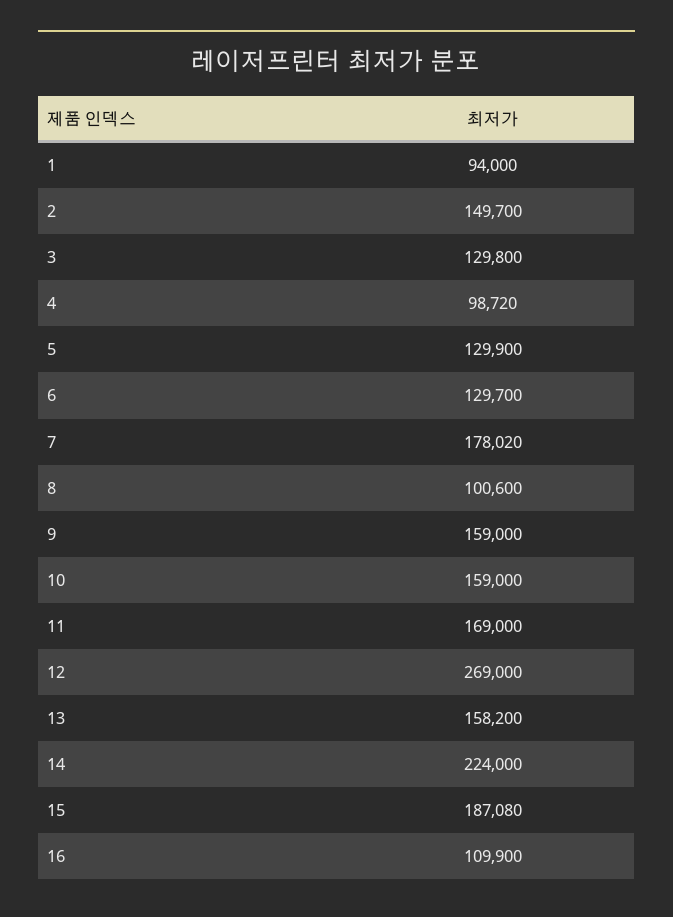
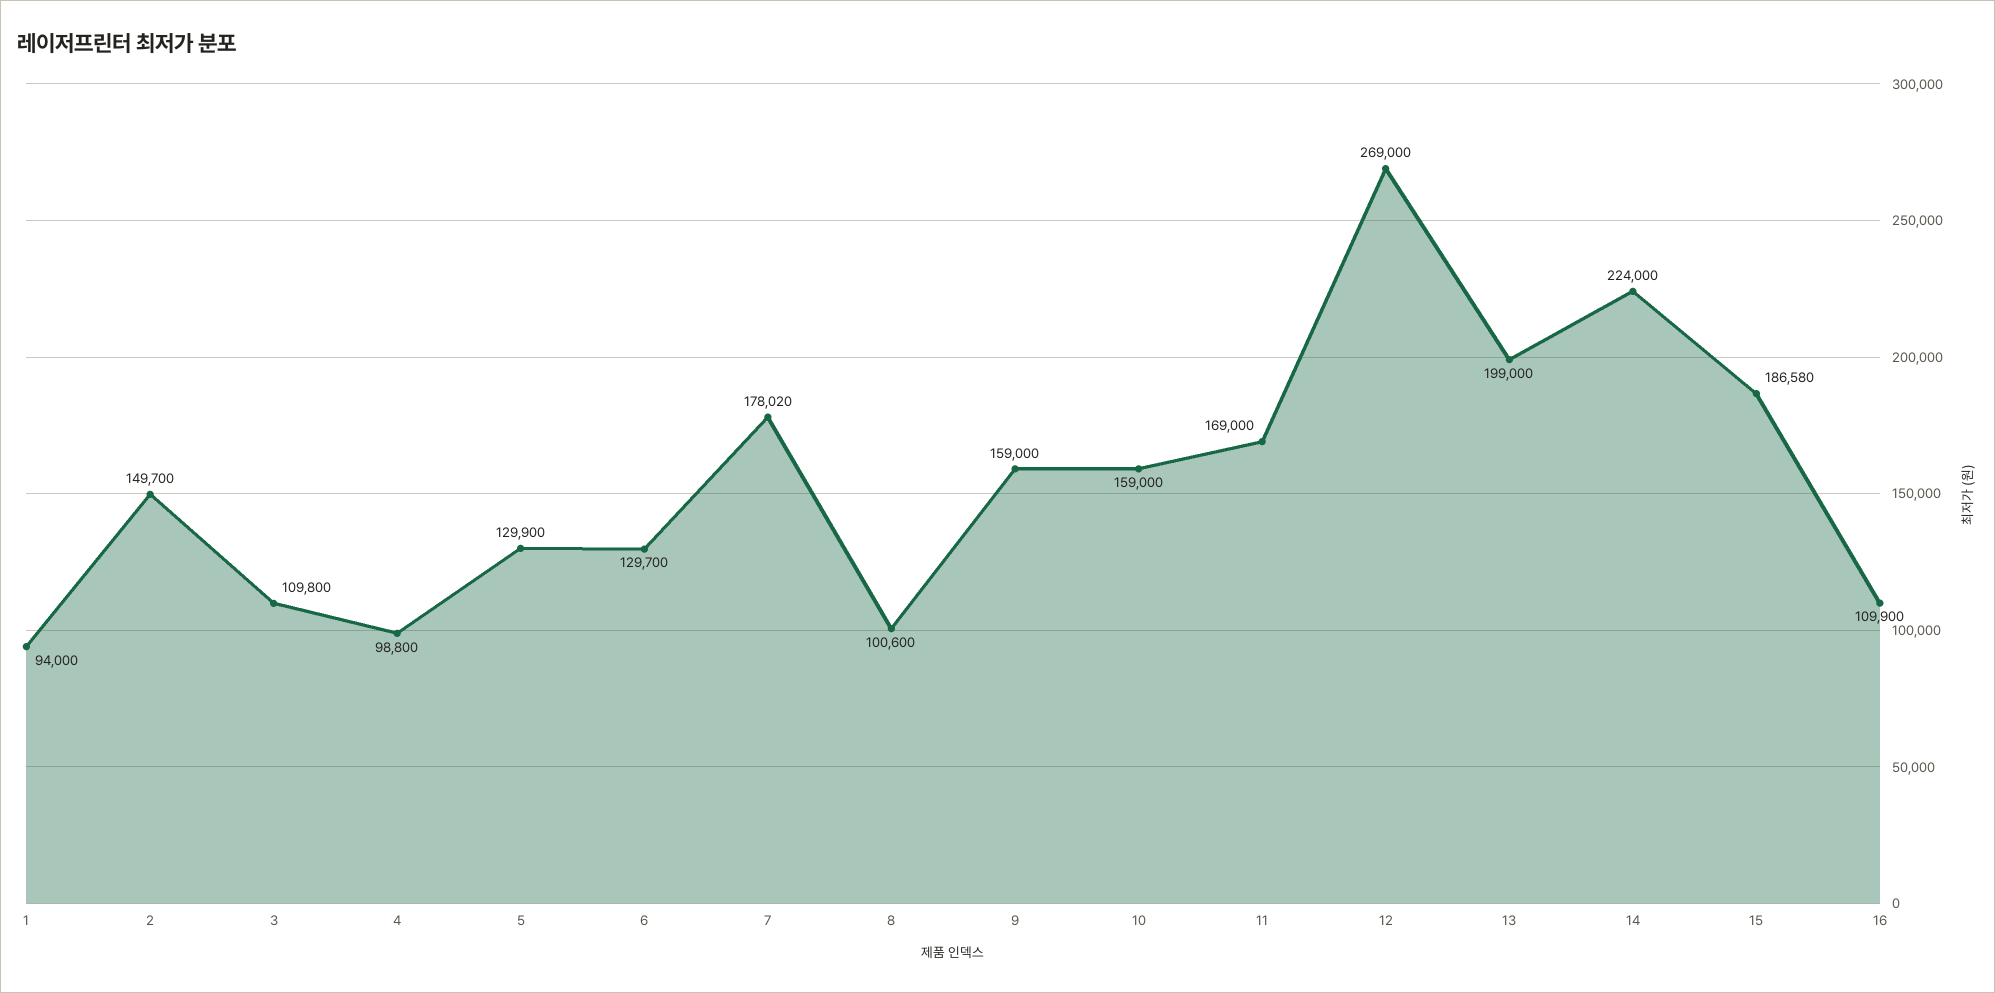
3: 129800 -> 109800
4: 98720 -> 98800
13: 158200 -> 199000
15: 187080 -> 186580

